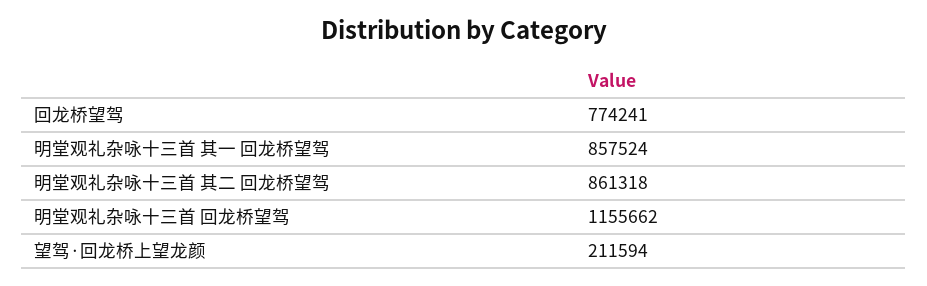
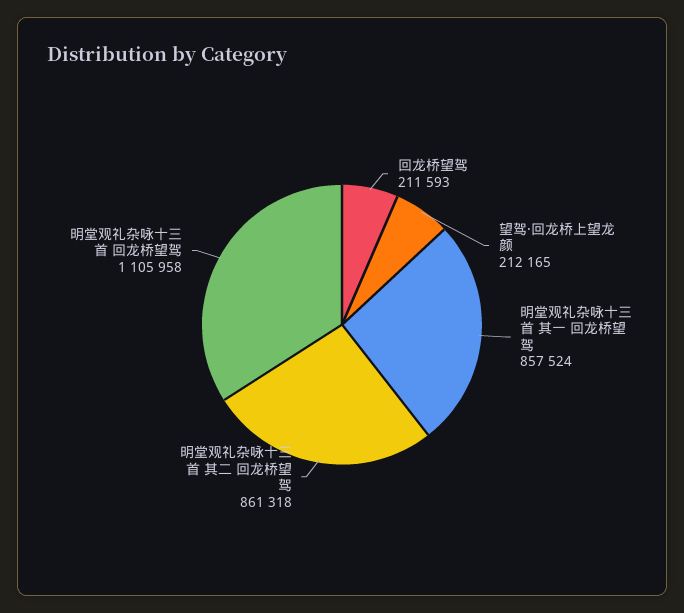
回龙桥望驾: 774241 -> 211593
明堂观礼杂咏十三首 回龙桥望驾: 1155662 -> 1105958
望驾·回龙桥上望龙颜: 211594 -> 212165

